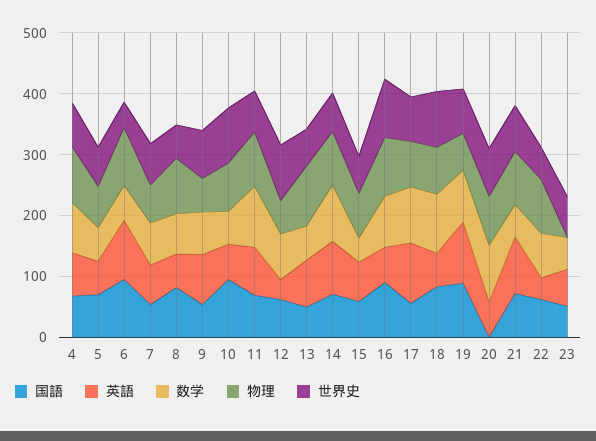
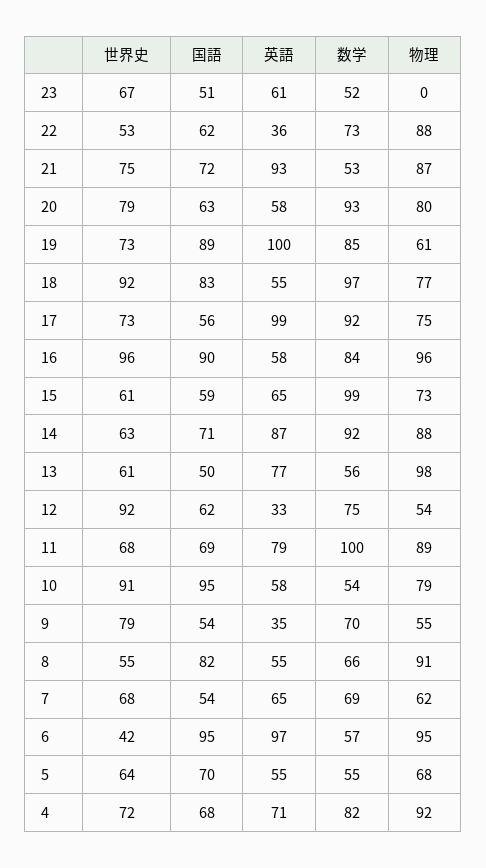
英語, 9: 80 -> 35
数学, 15: 40 -> 99
国語, 20: 0 -> 63

